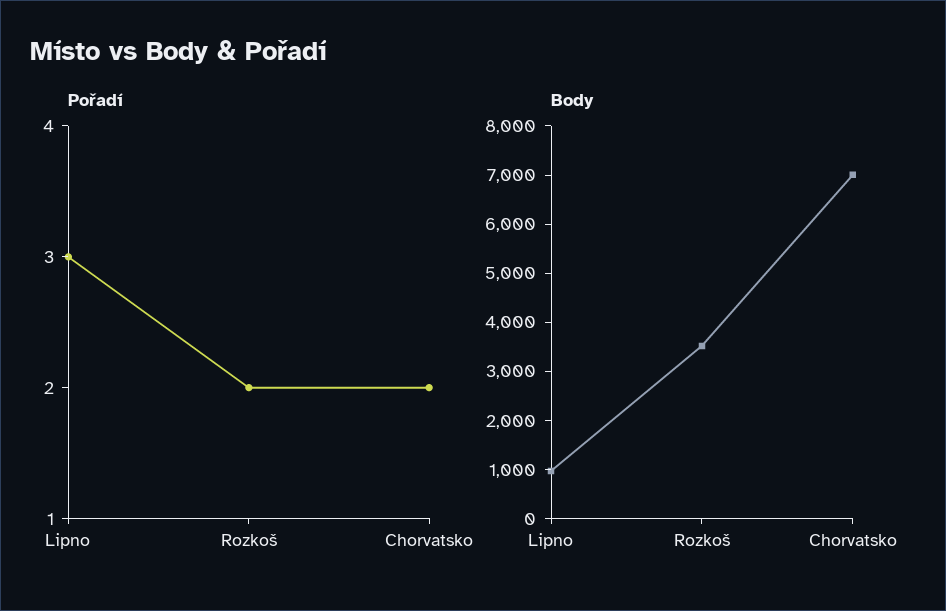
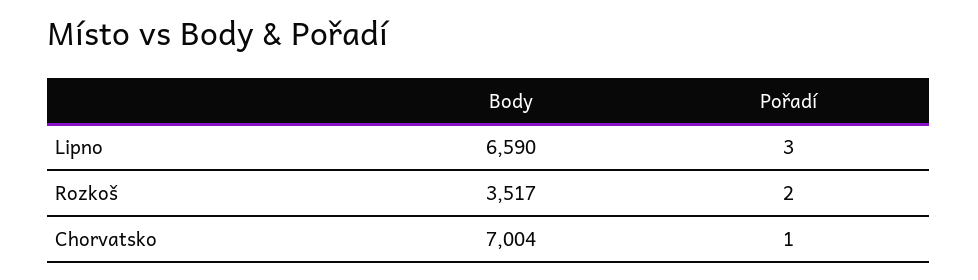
Pořadí, Chorvatsko: 2 -> 1
Body, Lipno: 1000 -> 6590

